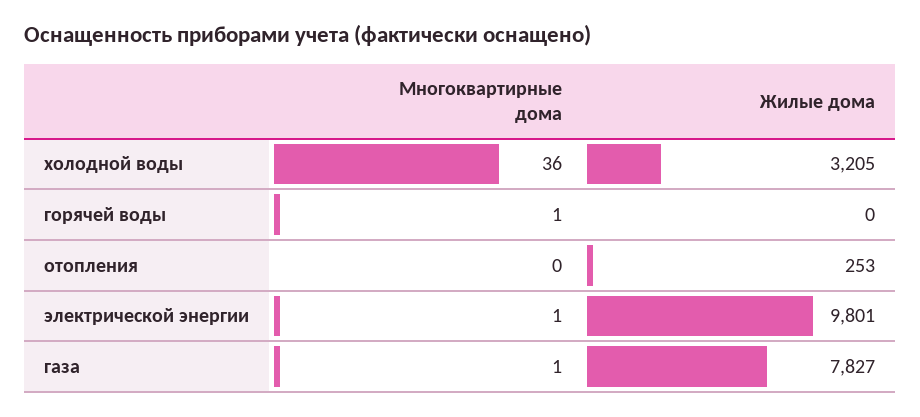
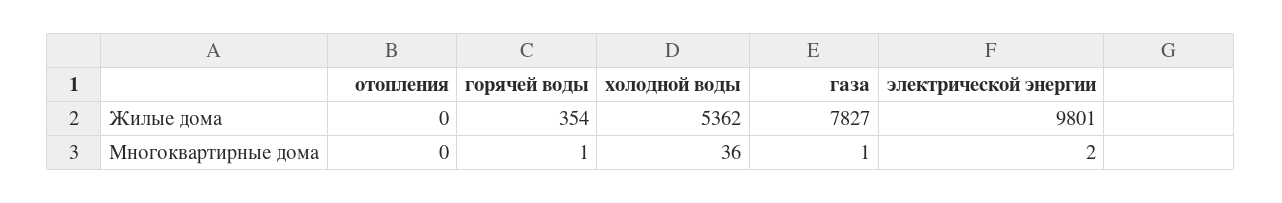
Жилые дома, холодной воды: 3205 -> 5362
Жилые дома, горячей воды: 0 -> 354
Жилые дома, отопления: 253 -> 0
Многоквартирные дома, электрической энергии: 1 -> 2

